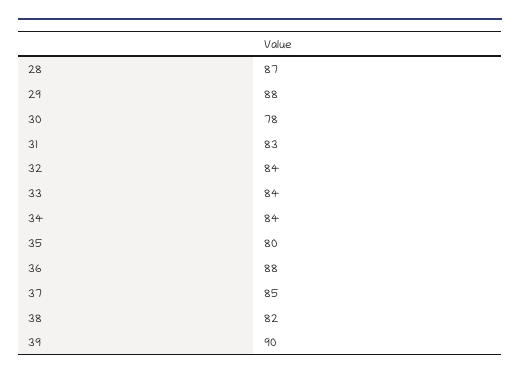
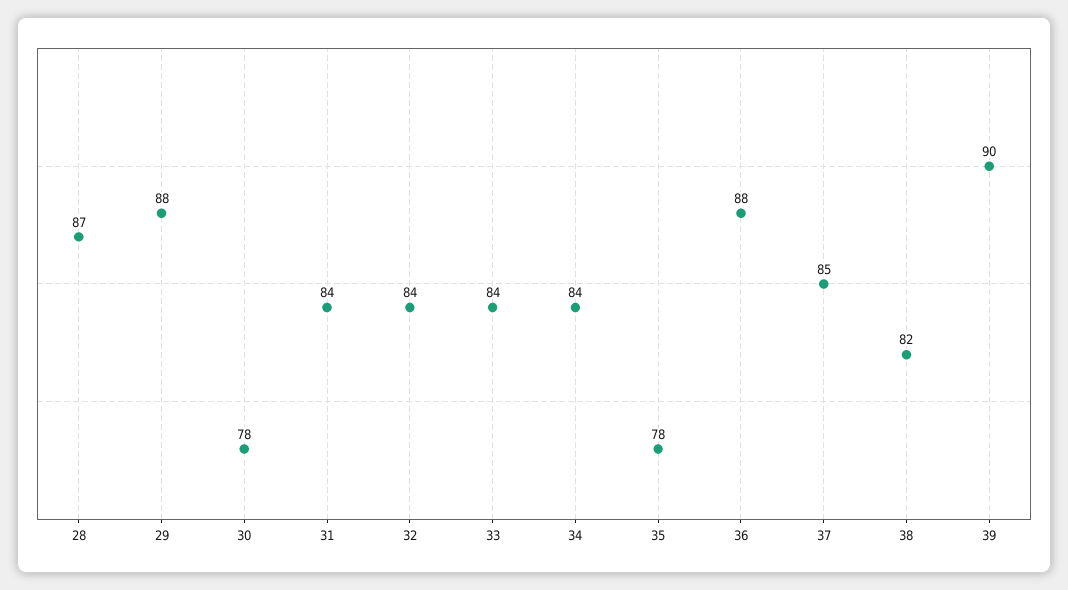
31: 83 -> 84
35: 80 -> 78

